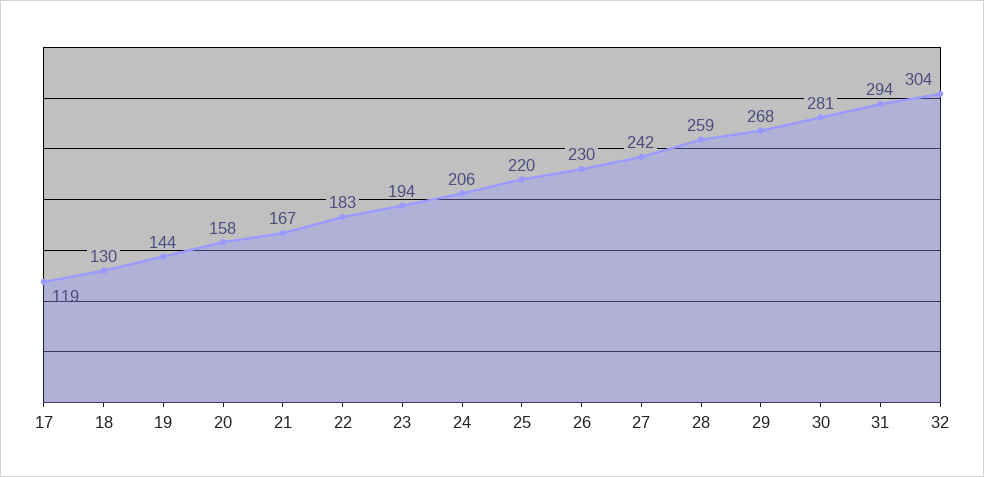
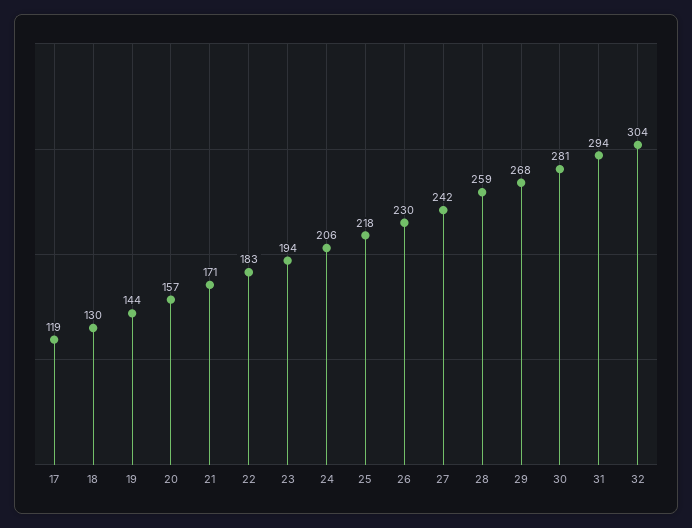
20: 158 -> 157
21: 167 -> 171
25: 220 -> 218

